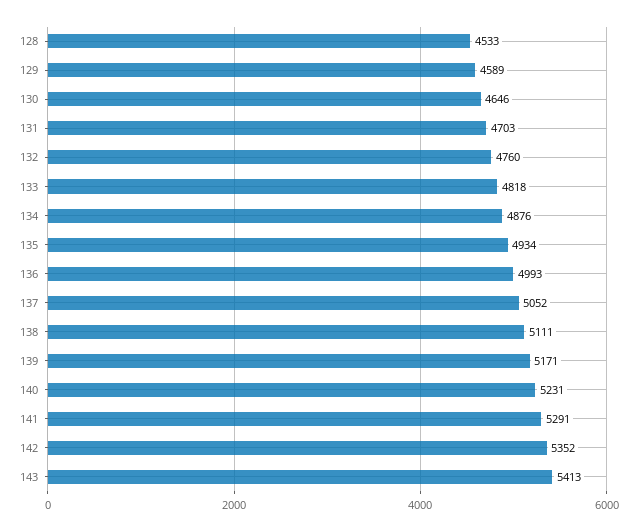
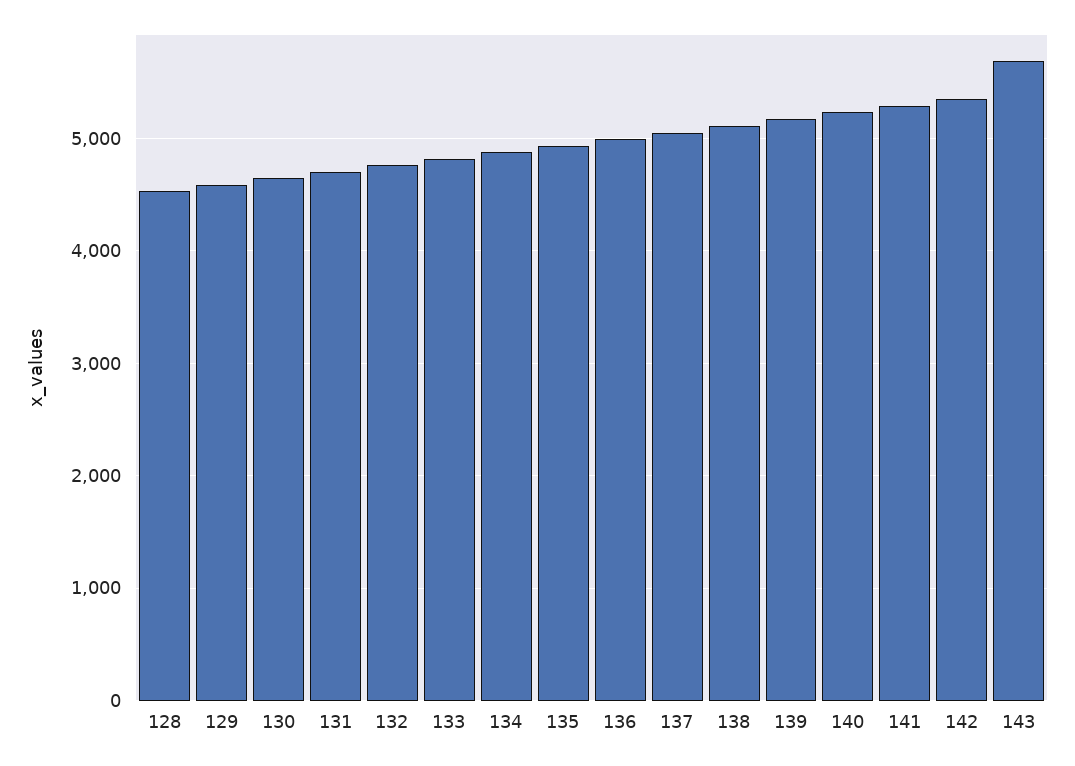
143: 5413 -> 5700

